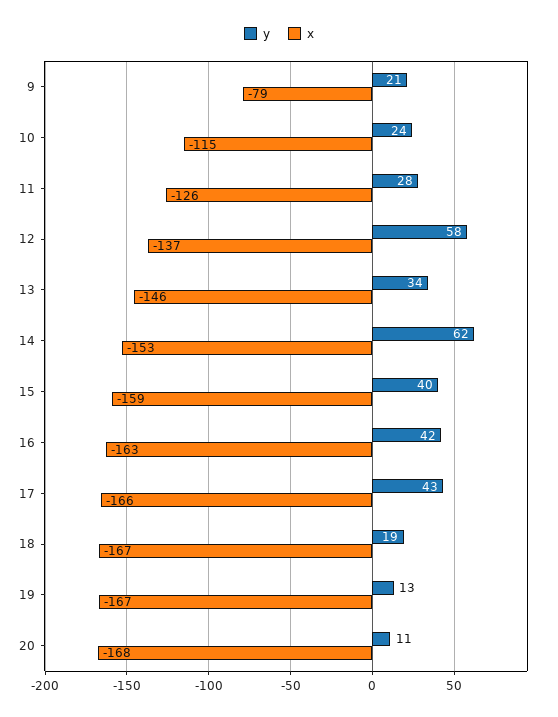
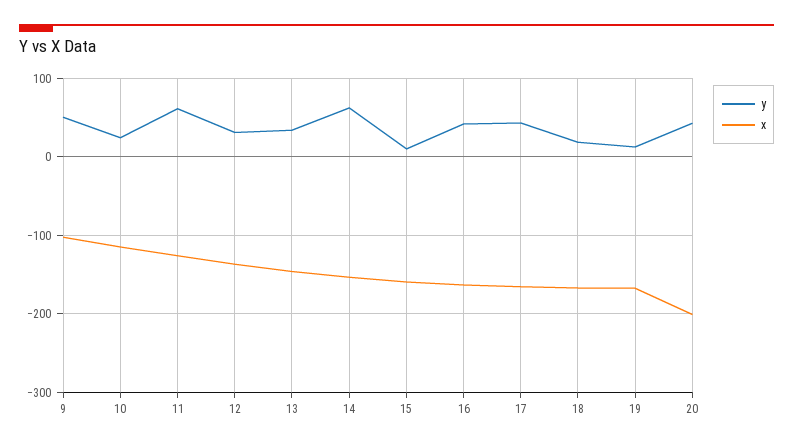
y, 9: 21 -> 50
x, 9: -79 -> -100
y, 11: 28 -> 60
y, 12: 58 -> 30
y, 15: 40 -> 10
y, 20: 11 -> 40
x, 20: -168 -> -200

